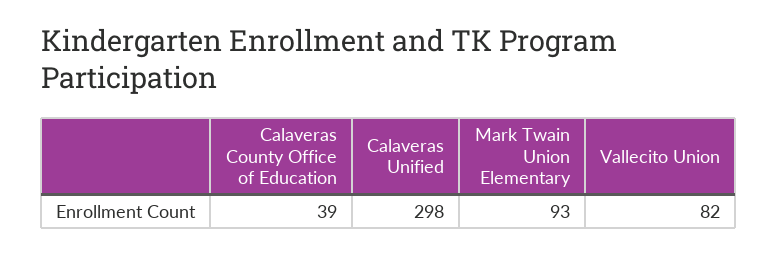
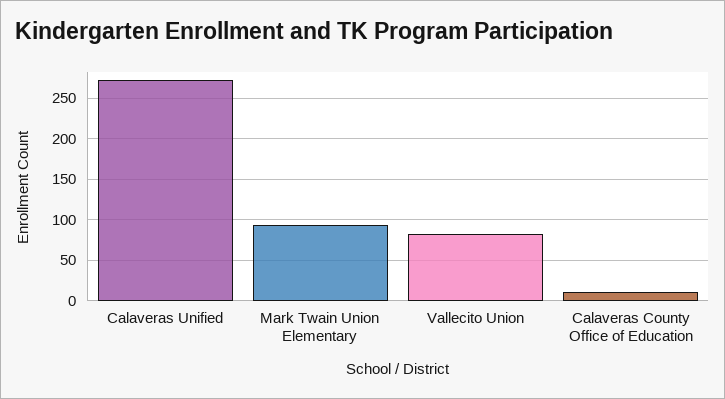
Calaveras County Office of Education: 39 -> 10
Calaveras Unified: 298 -> 270

